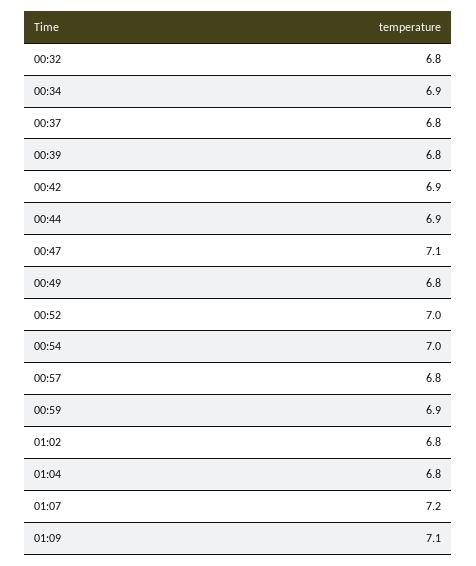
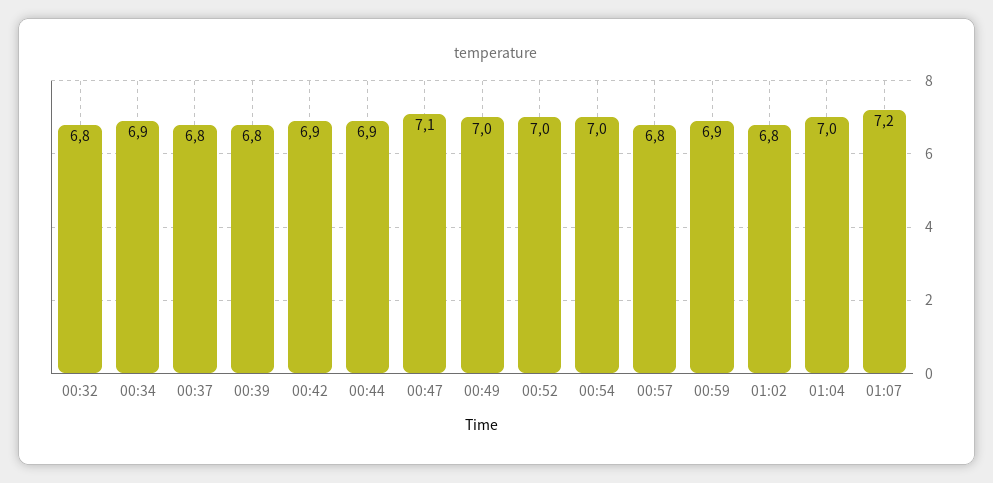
00:49: 6.8 -> 7
01:04: 6.8 -> 7
01:09: 7.1 -> none

